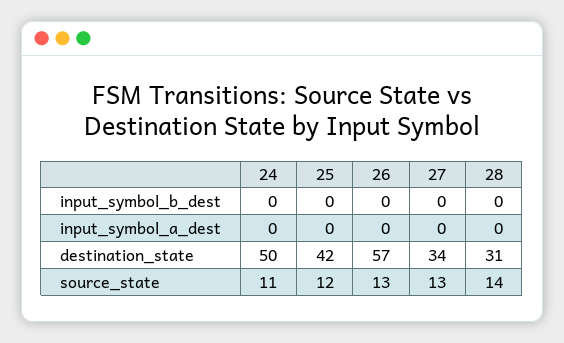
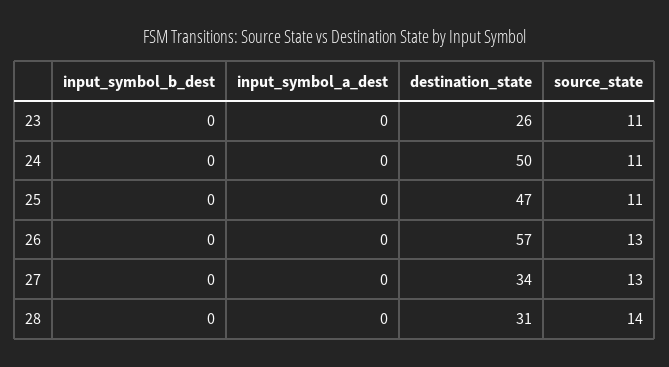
25, destination_state: 42 -> 47
25, source_state: 12 -> 11
23, input_symbol_b_dest: none -> 0
23, input_symbol_a_dest: none -> 0
23, destination_state: none -> 26
23, source_state: none -> 11

